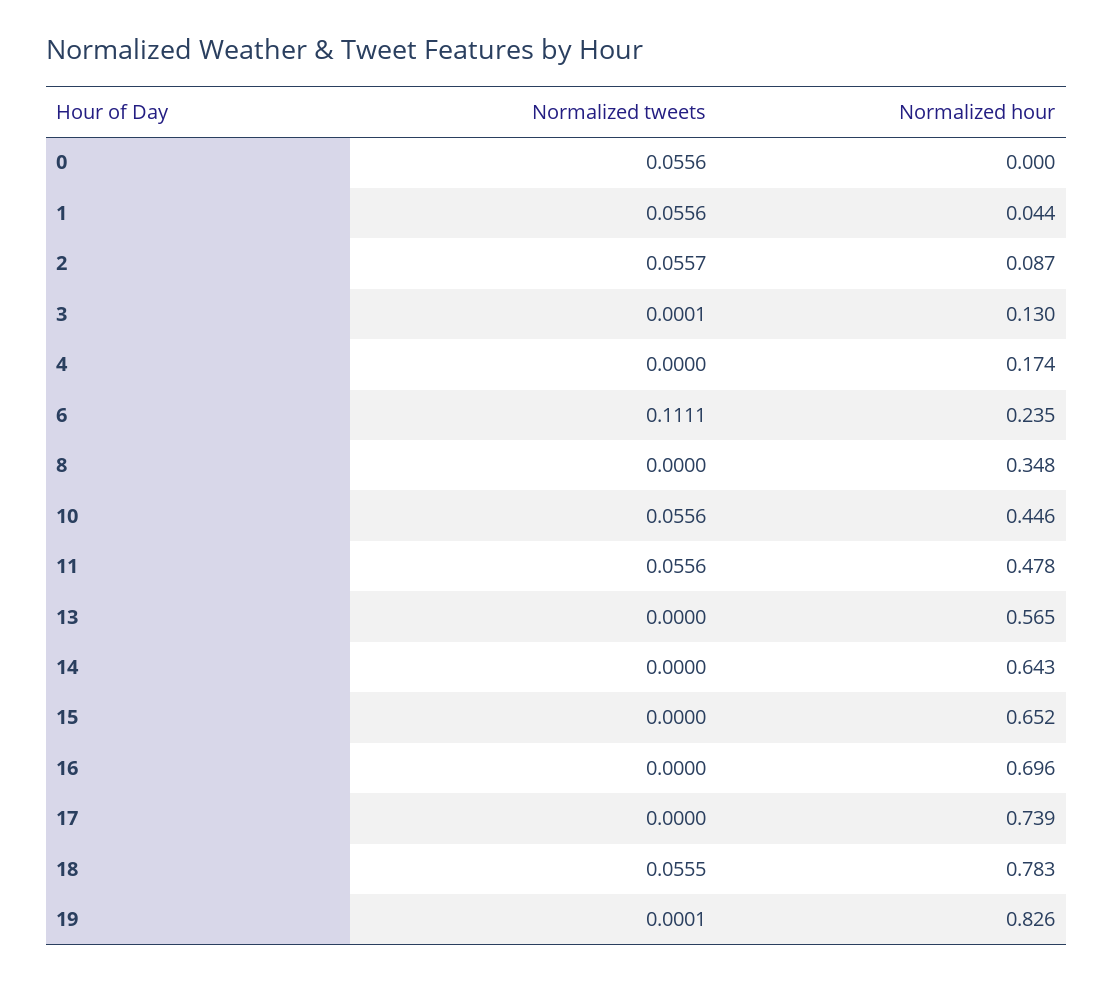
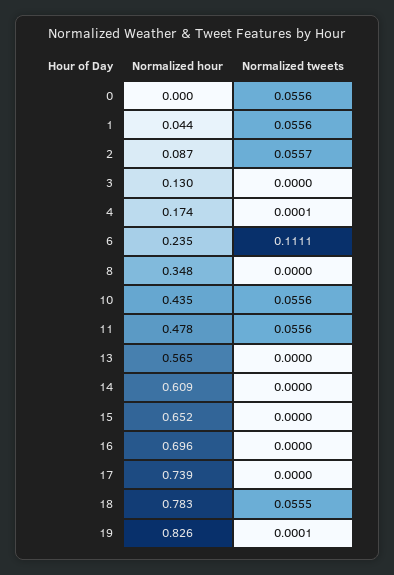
Normalized tweets, 3: 0.0001 -> 0
Normalized tweets, 4: 0 -> 0.0001
Normalized hour, 10: 0.446 -> 0.435
Normalized hour, 14: 0.643 -> 0.609

